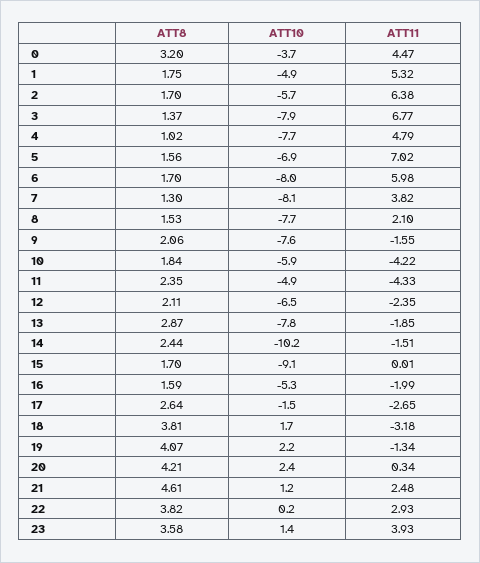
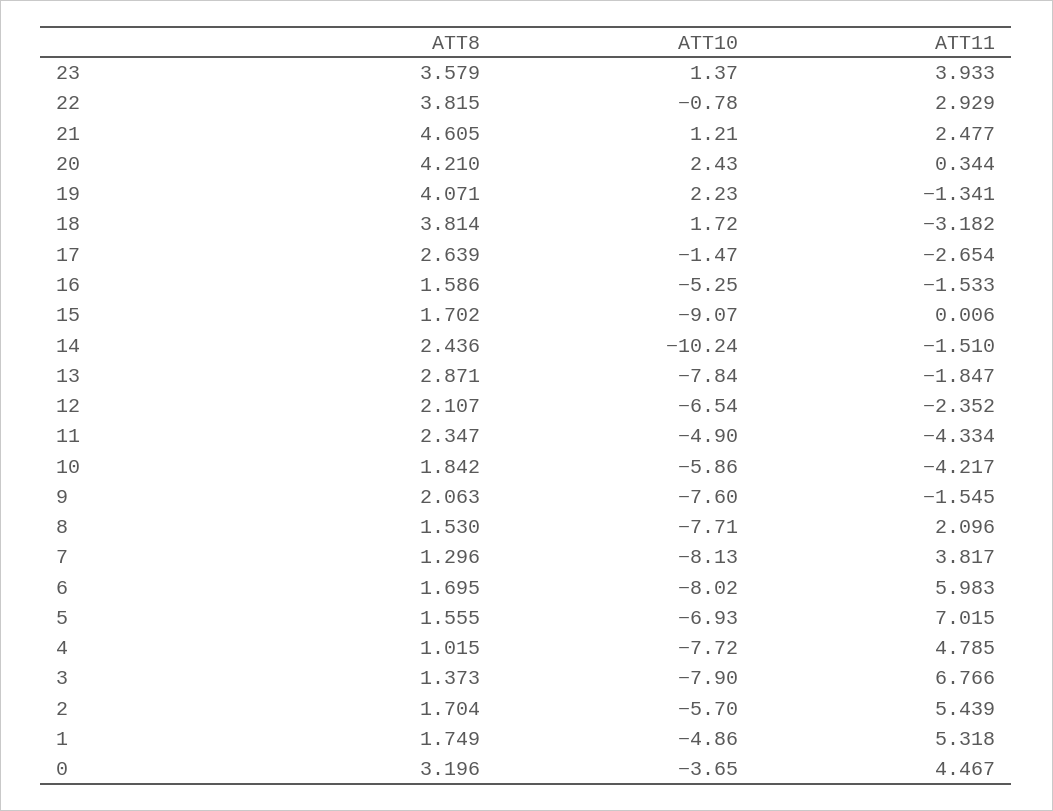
ATT11, 2: 6.38 -> 5.439
ATT11, 16: -1.99 -> -1.533
ATT10, 22: 0.2 -> -0.78

